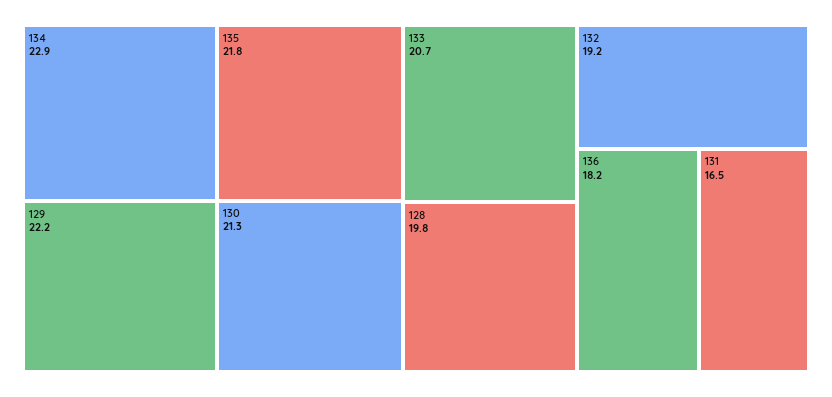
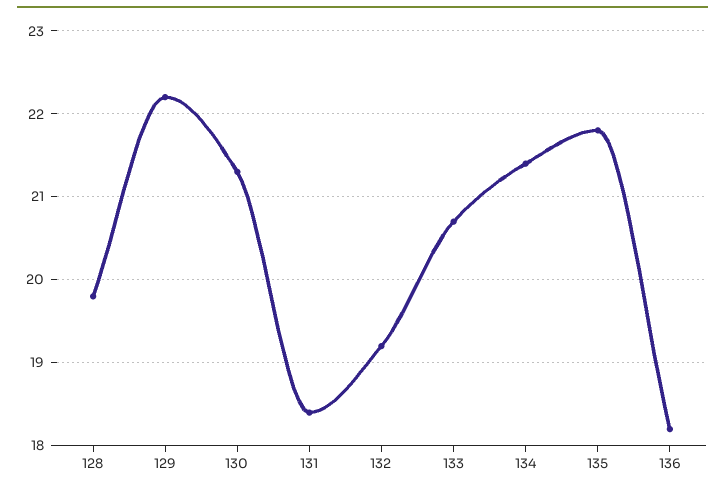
134: 22.9 -> 21.4
131: 16.5 -> 18.4

